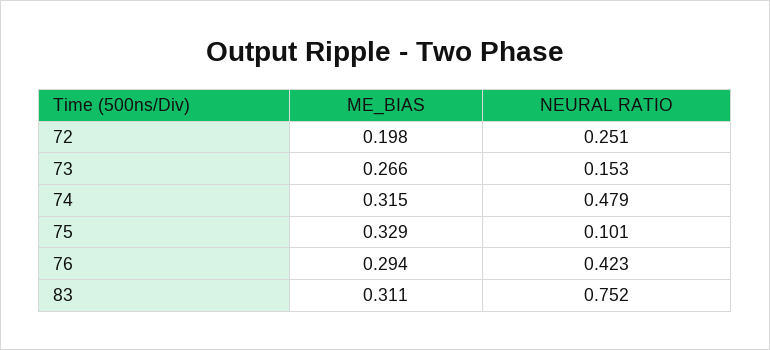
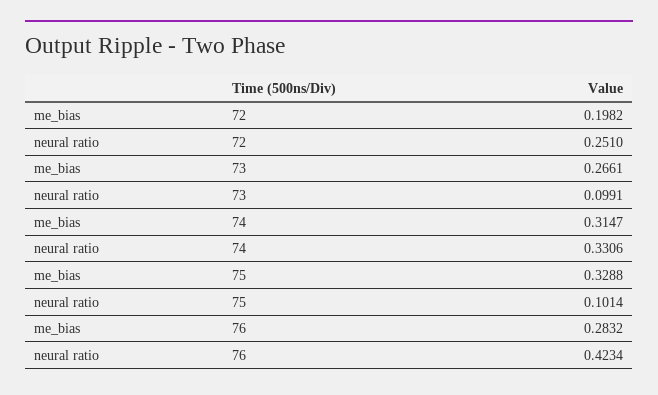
NEURAL RATIO, 73: 0.153 -> 0.0991
NEURAL RATIO, 74: 0.479 -> 0.3306
ME_BIAS, 76: 0.294 -> 0.2832
ME_BIAS, 83: 0.311 -> none
NEURAL RATIO, 83: 0.752 -> none

